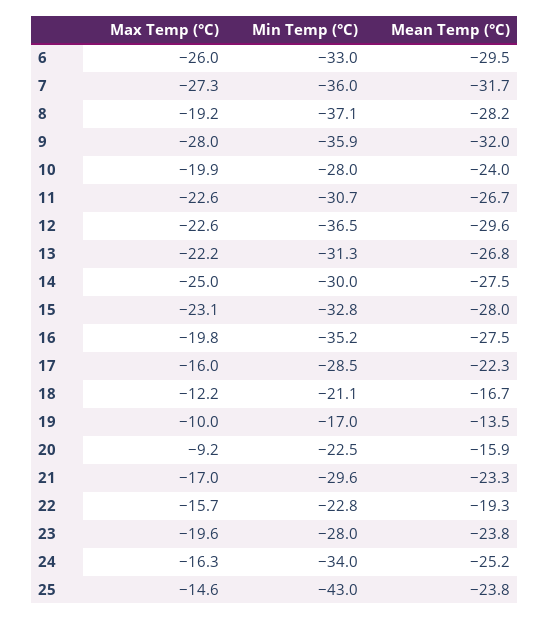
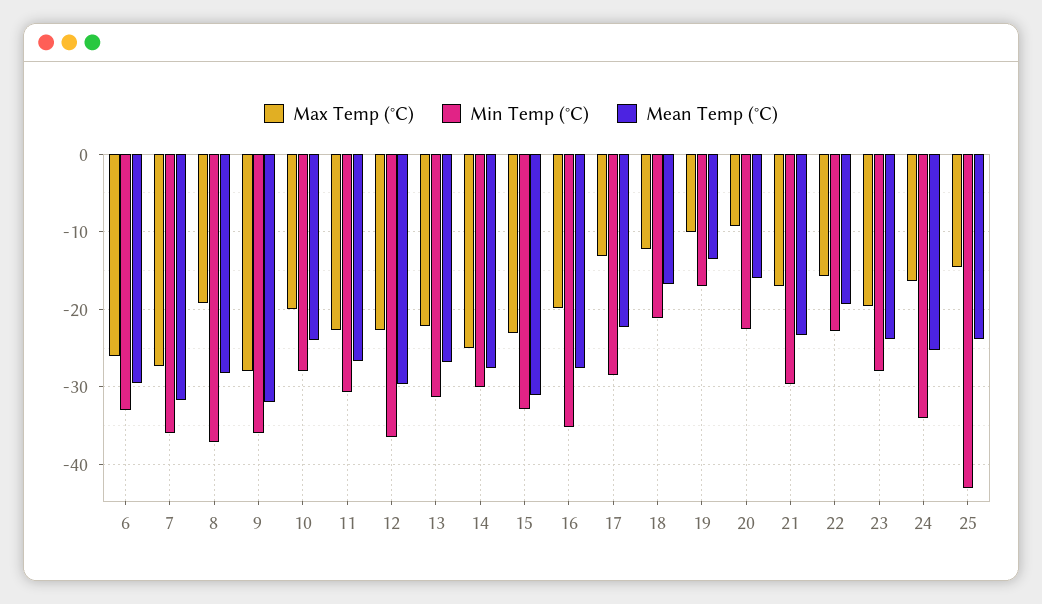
Mean Temp (°C), 15: -28 -> -31
Max Temp (°C), 17: -16 -> -13

